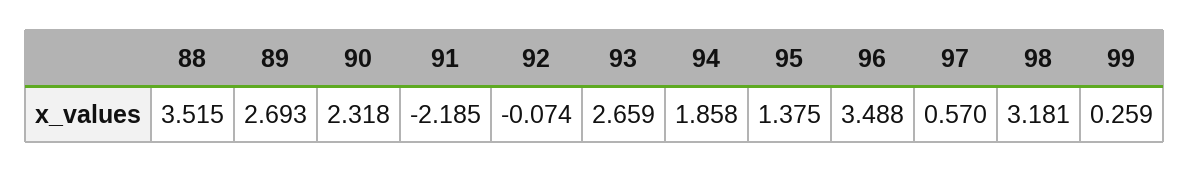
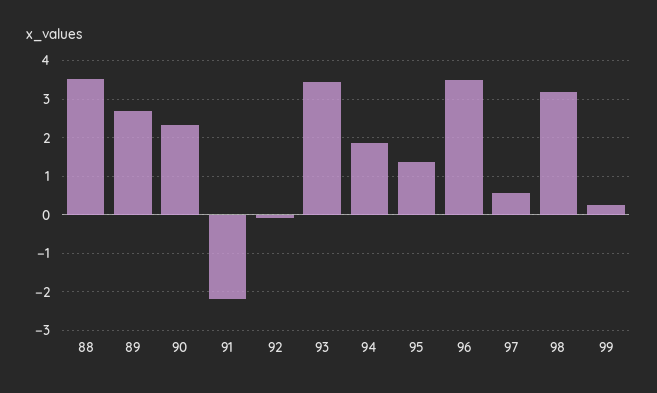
93: 2.659 -> 3.4

